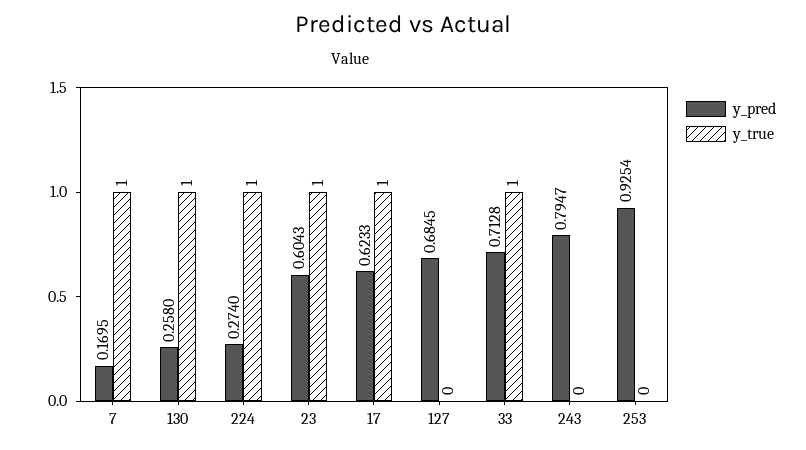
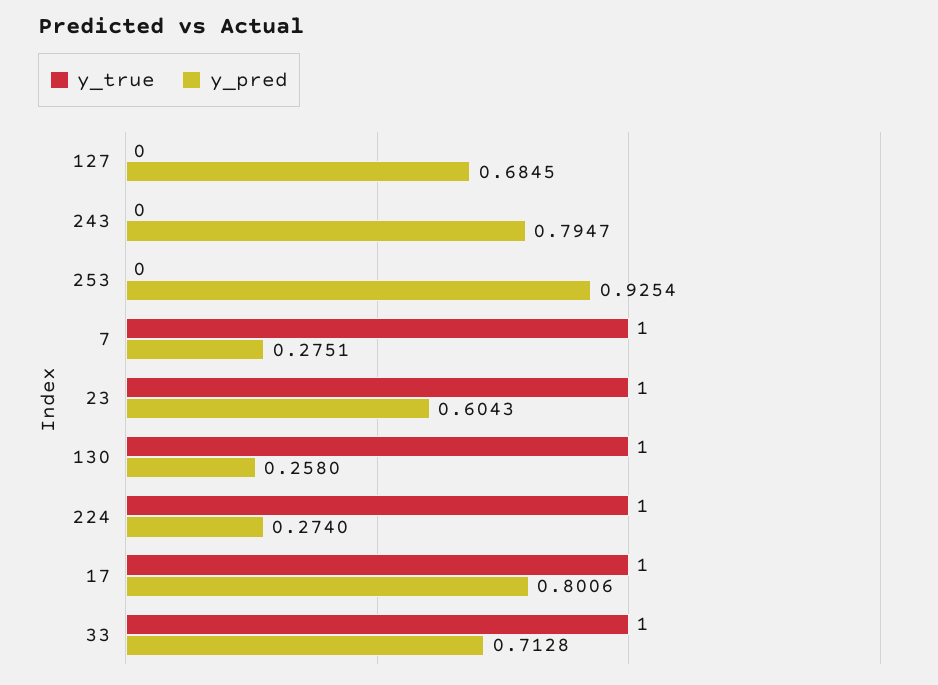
y_pred, 7: 0.1695 -> 0.2751
y_pred, 17: 0.6233 -> 0.8006

